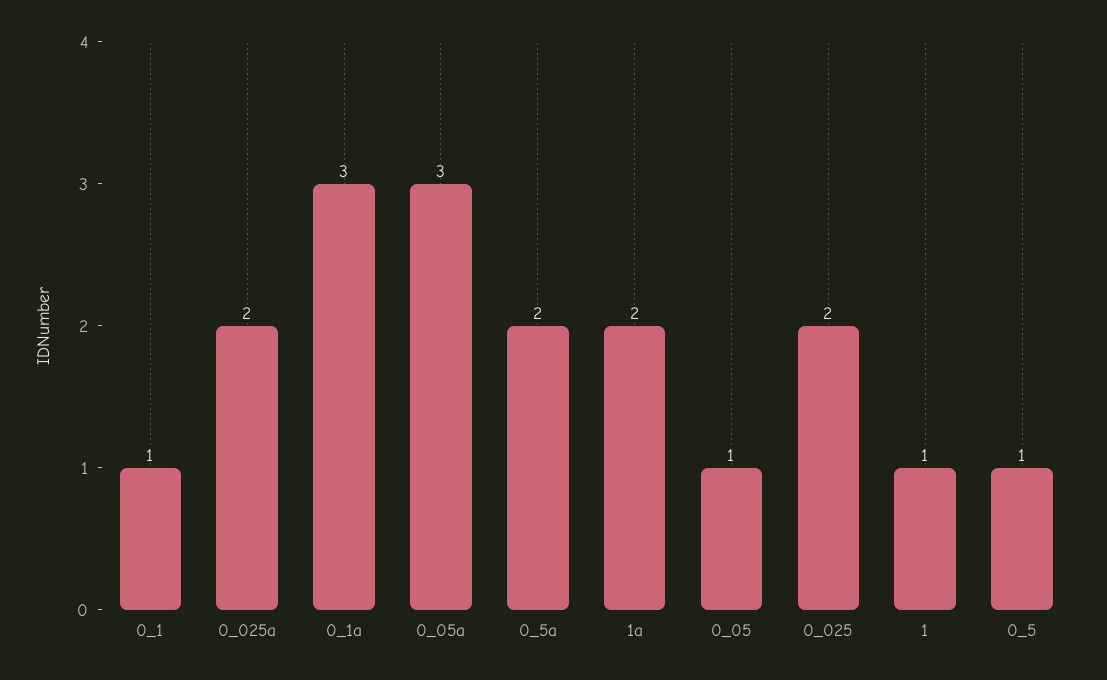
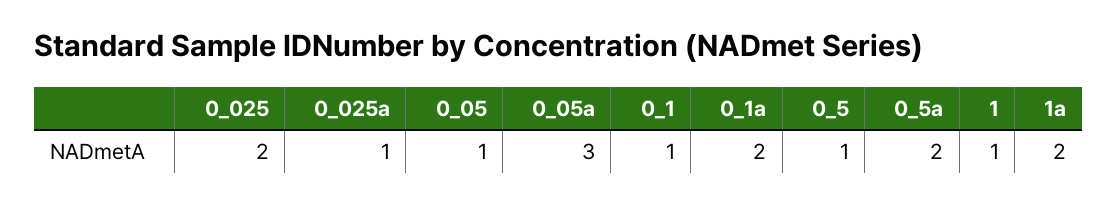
0_025a: 2 -> 1
0_1a: 3 -> 2

